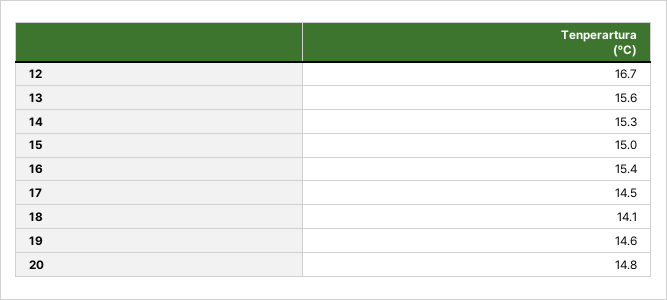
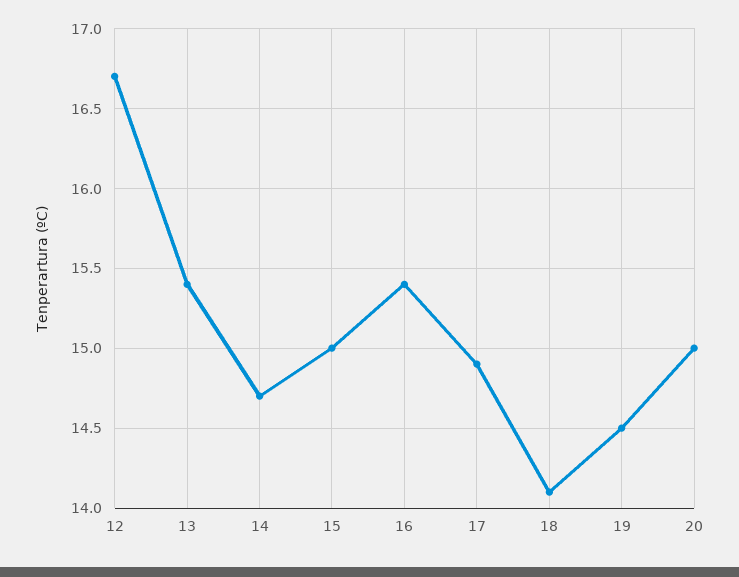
13: 15.6 -> 15.4
14: 15.3 -> 14.7
17: 14.5 -> 14.9
19: 14.6 -> 14.5
20: 14.8 -> 15

